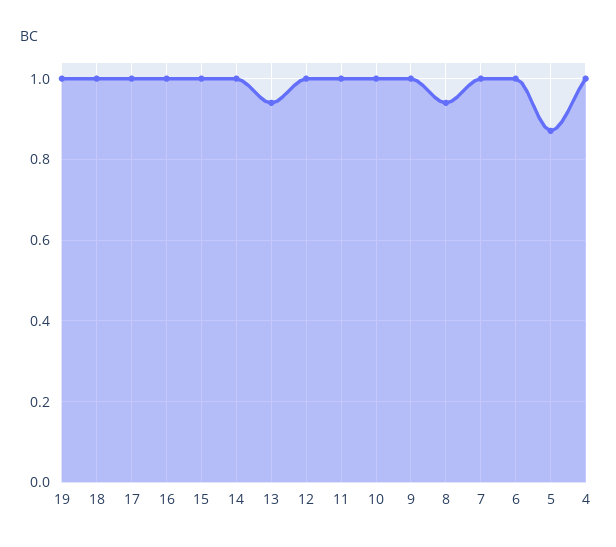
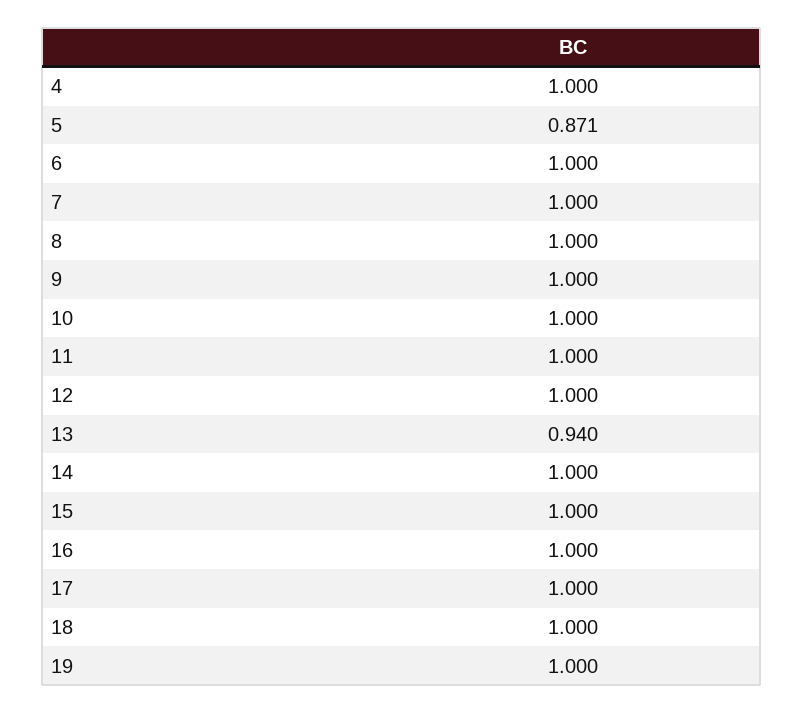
8: 0.94 -> 1

